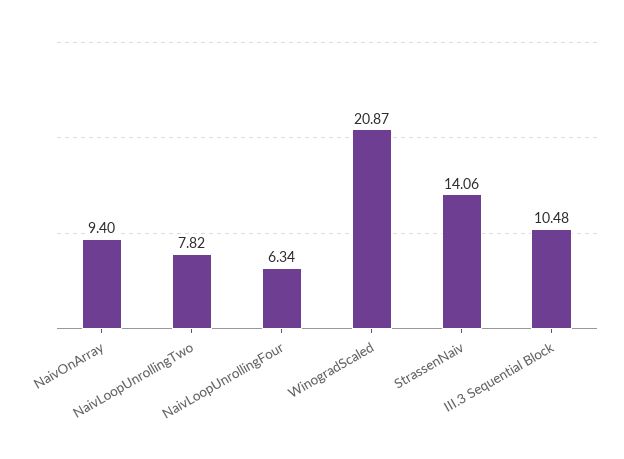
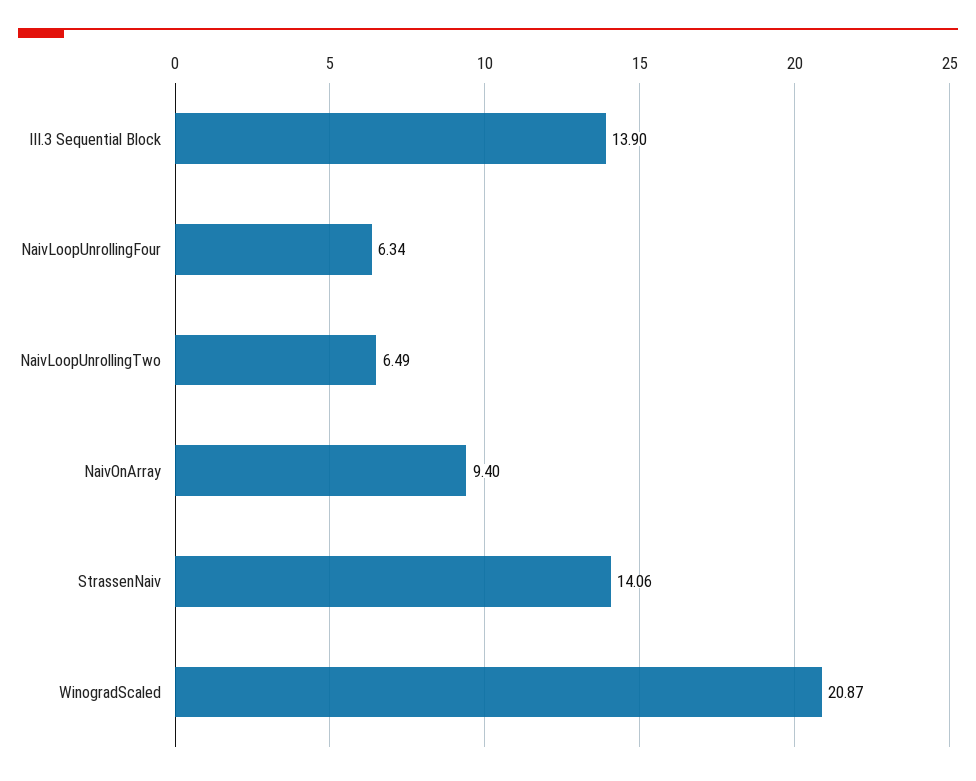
NaivLoopUnrollingTwo: 7.82 -> 6.49
III.3 Sequential Block: 10.48 -> 13.9

